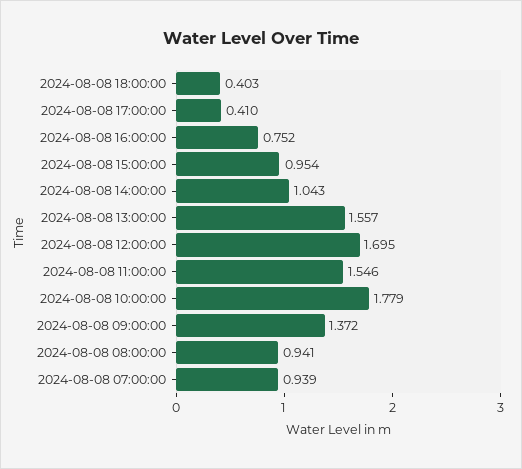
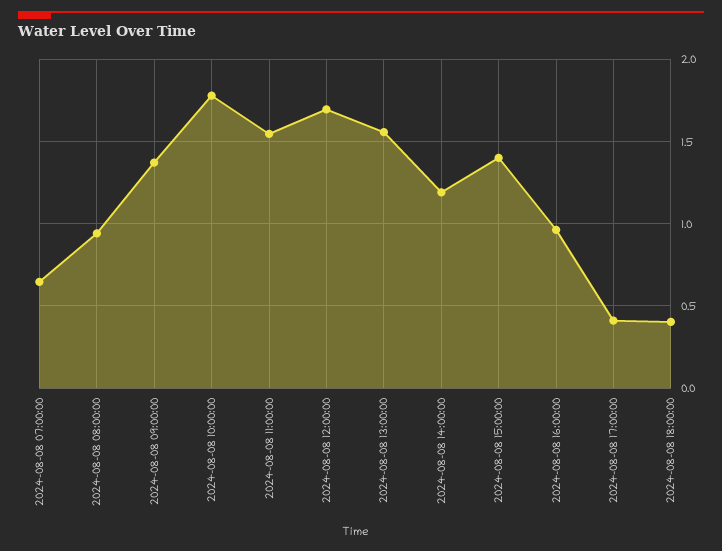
2024-08-08 16:00:00: 0.752 -> 0.95
2024-08-08 15:00:00: 0.954 -> 1.4
2024-08-08 14:00:00: 1.043 -> 1.2
2024-08-08 07:00:00: 0.939 -> 0.65

